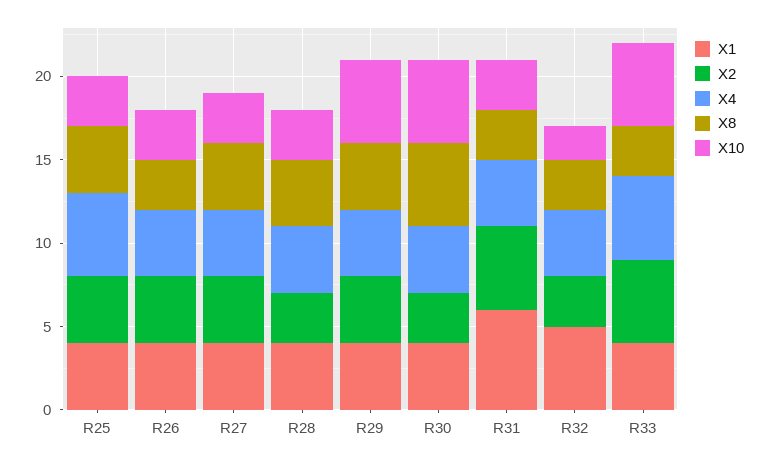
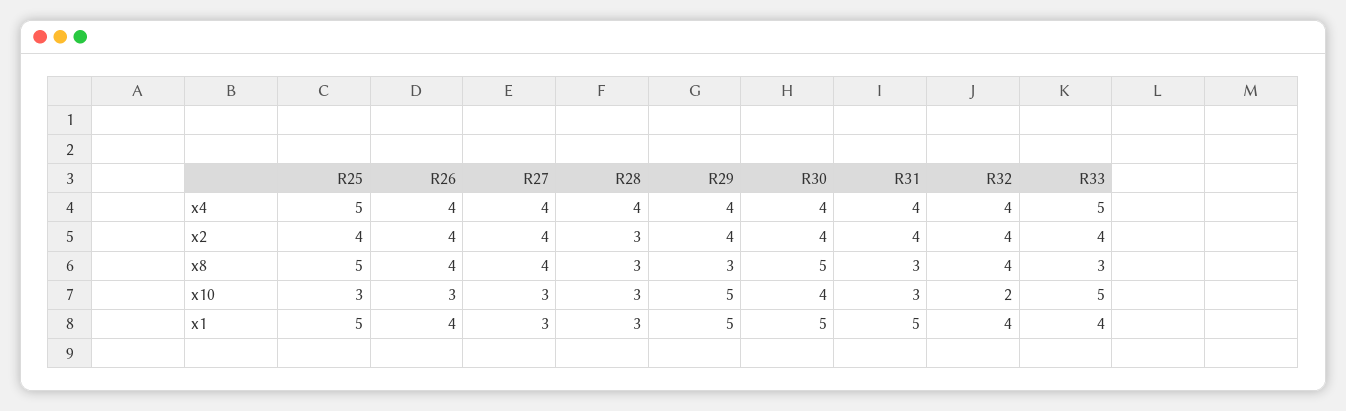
X1, R25: 4 -> 5
X8, R25: 4 -> 5
X8, R26: 3 -> 4
X1, R27: 4 -> 3
X1, R28: 4 -> 3
X8, R28: 4 -> 3
X1, R29: 4 -> 5
X8, R29: 4 -> 3
X1, R30: 4 -> 5
X2, R30: 3 -> 4
X10, R30: 5 -> 4
X1, R31: 6 -> 5
X2, R31: 5 -> 4
X1, R32: 5 -> 4
X2, R32: 3 -> 4
X8, R32: 3 -> 4
X2, R33: 5 -> 4

